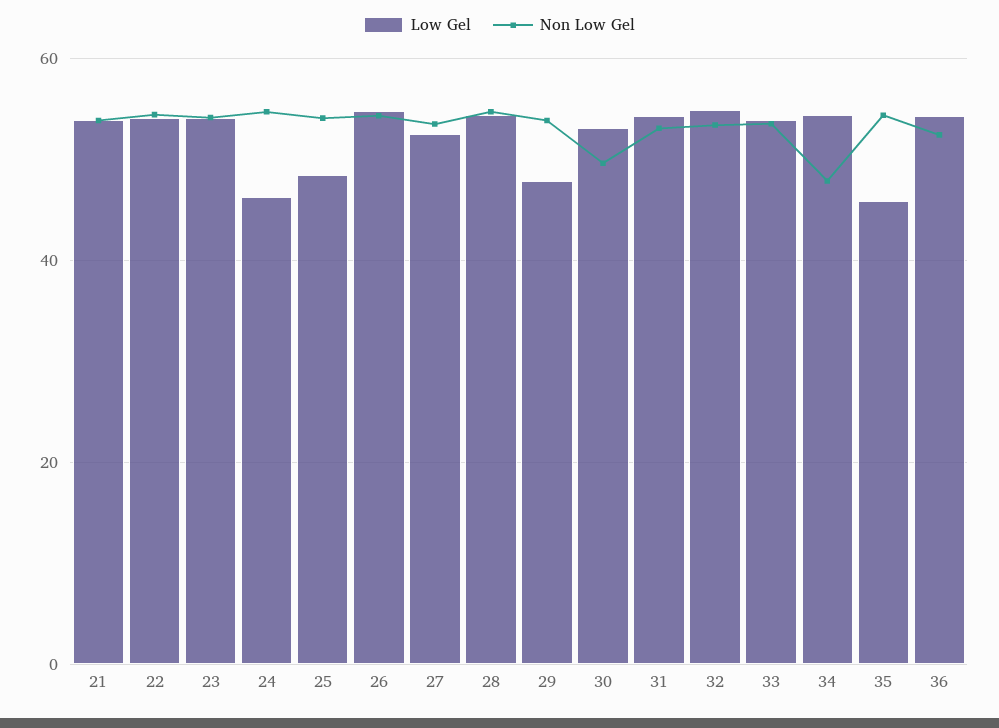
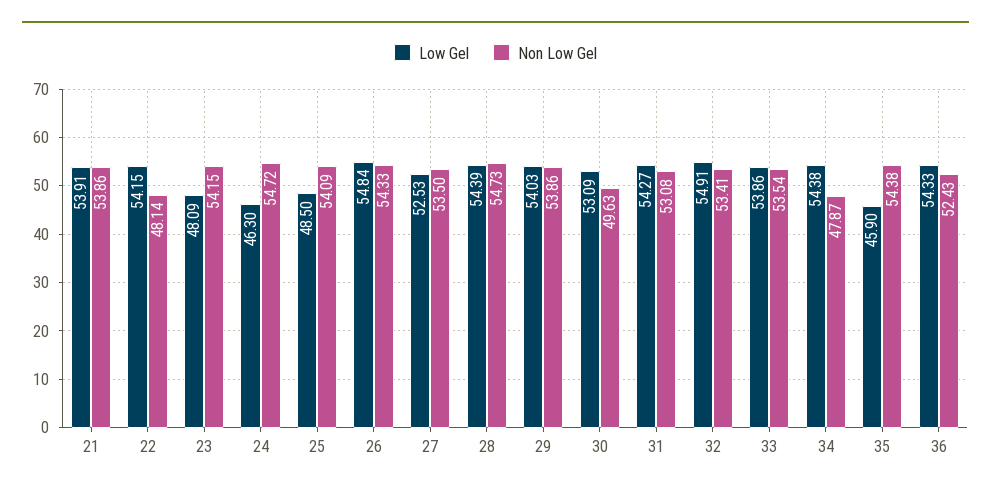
Non Low Gel, 22: 54 -> 48.14
Low Gel, 23: 54 -> 48.09
Low Gel, 29: 48 -> 54.03

